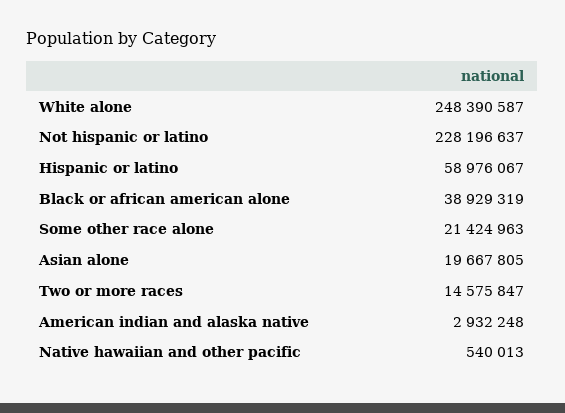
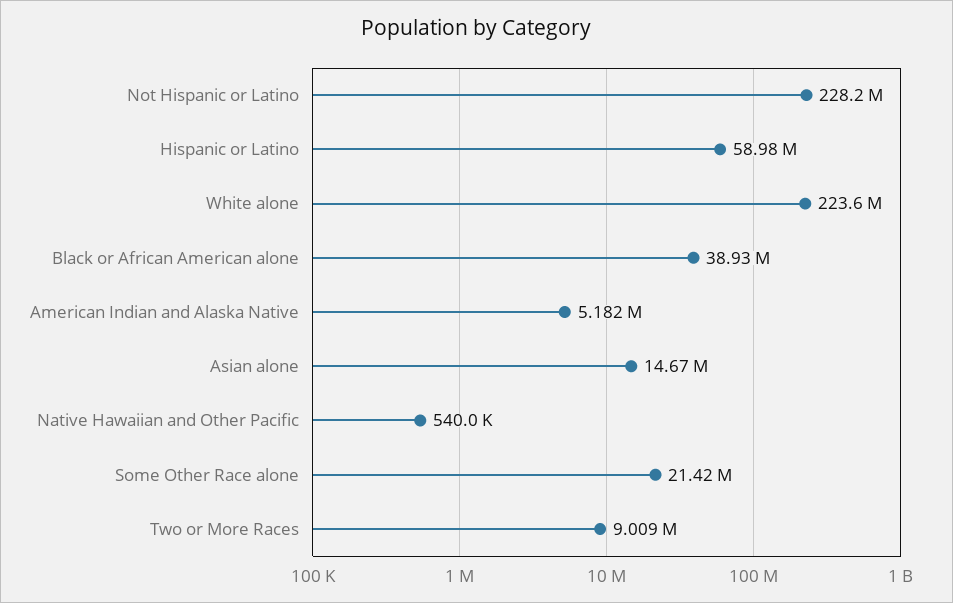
White alone: 248390587 -> 223600000
Asian alone: 19667805 -> 14670000
Two or more races: 14575847 -> 9009000
American indian and alaska native: 2932248 -> 5182000

